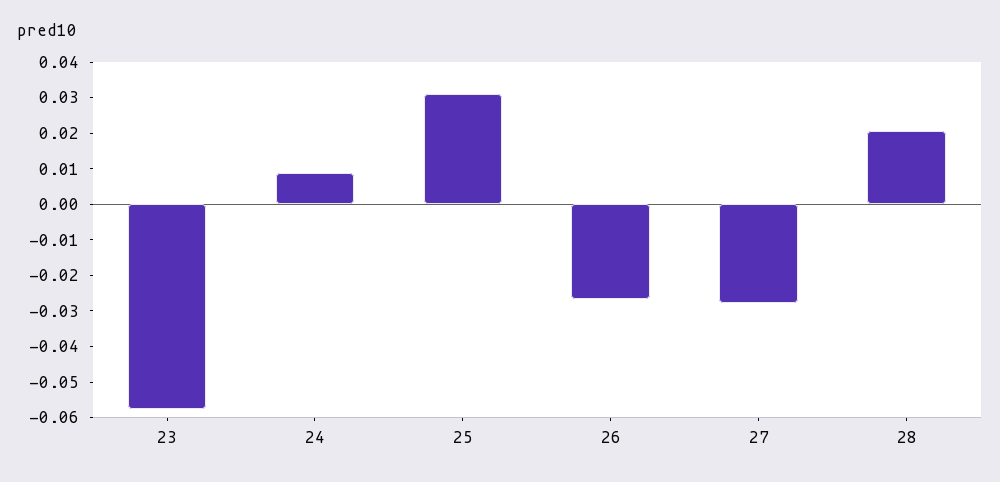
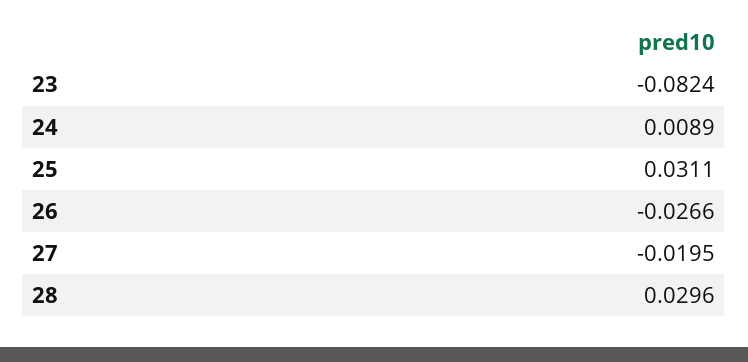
23: -0.0575 -> -0.0824
27: -0.0275 -> -0.0195
28: 0.02 -> 0.0296

